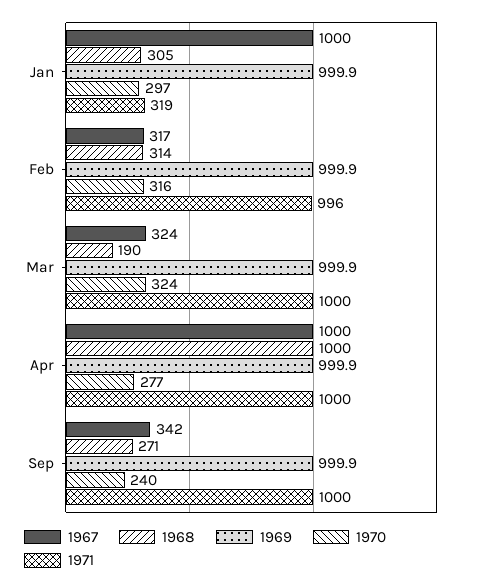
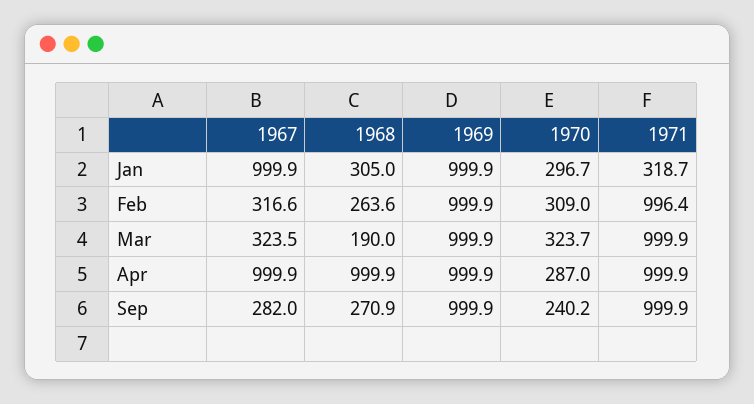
1968, Feb: 314 -> 263.6
1970, Feb: 316 -> 309
1970, Apr: 277 -> 287
1967, Sep: 342 -> 282

